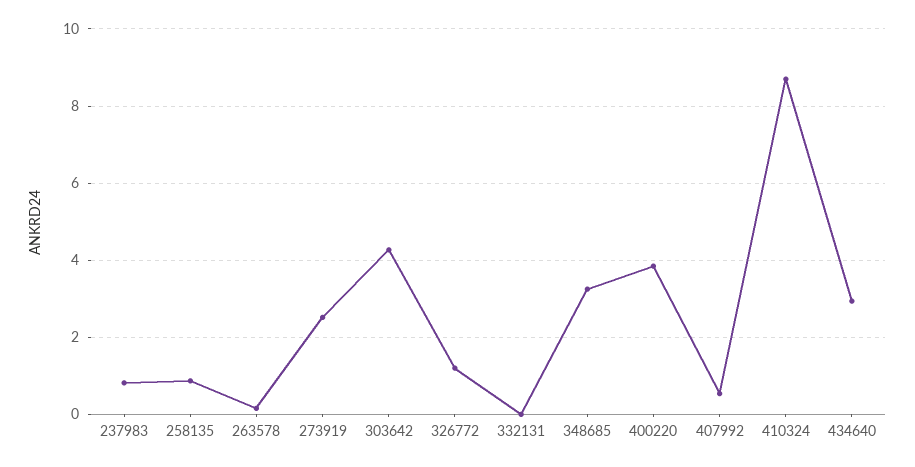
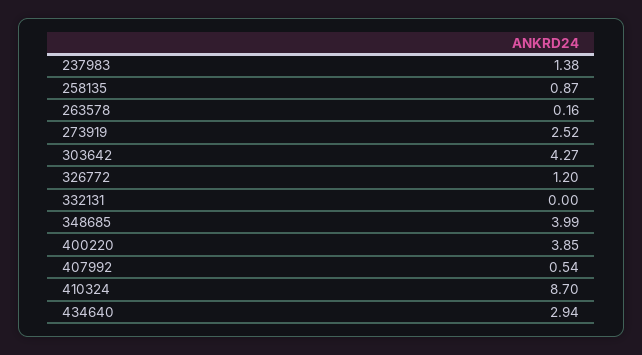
237983: 0.8 -> 1.38
348685: 3.2 -> 3.99

